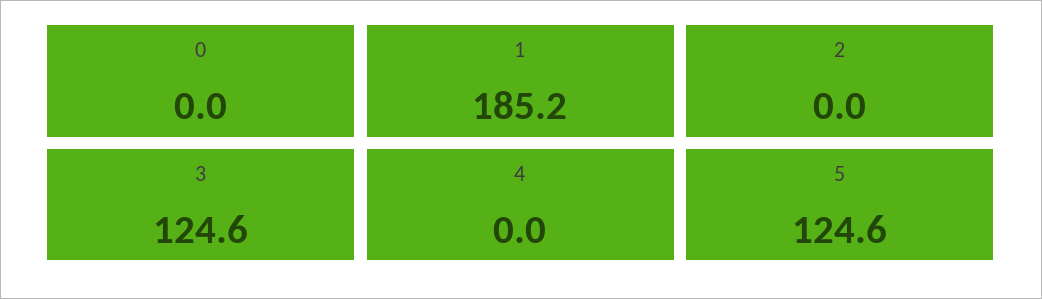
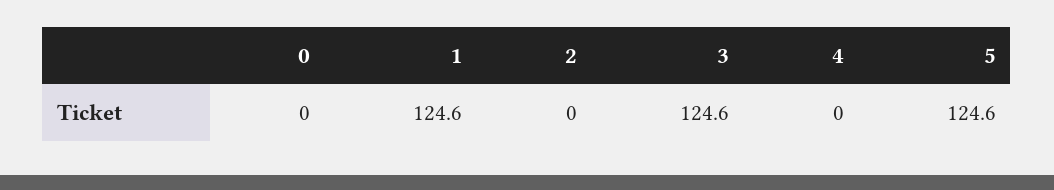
1: 185.2 -> 124.6

